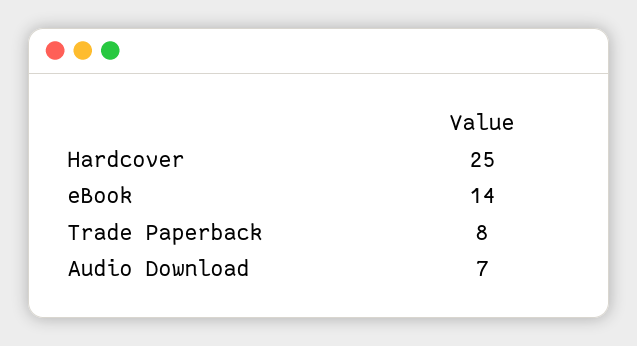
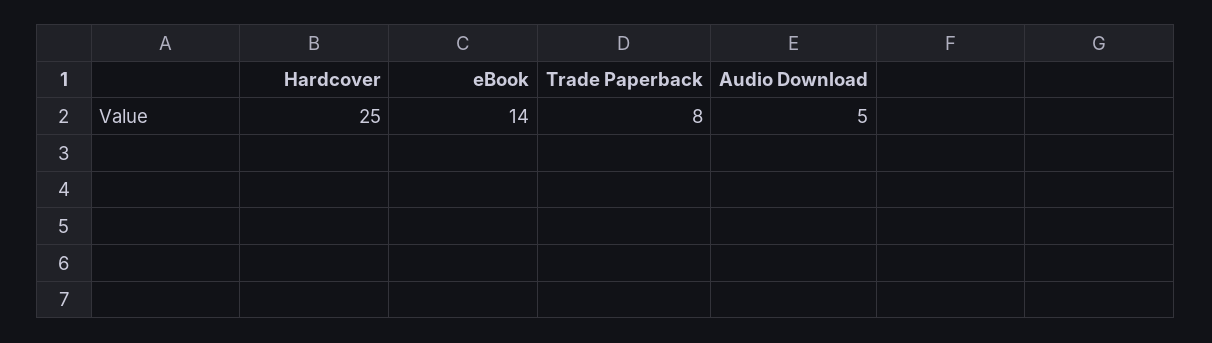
Audio Download: 7 -> 5

